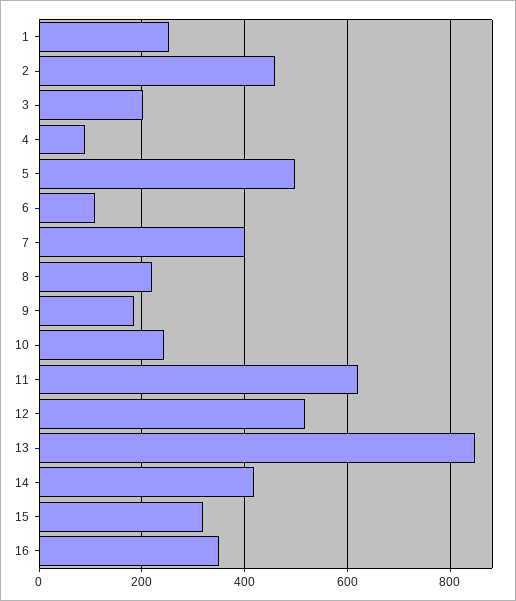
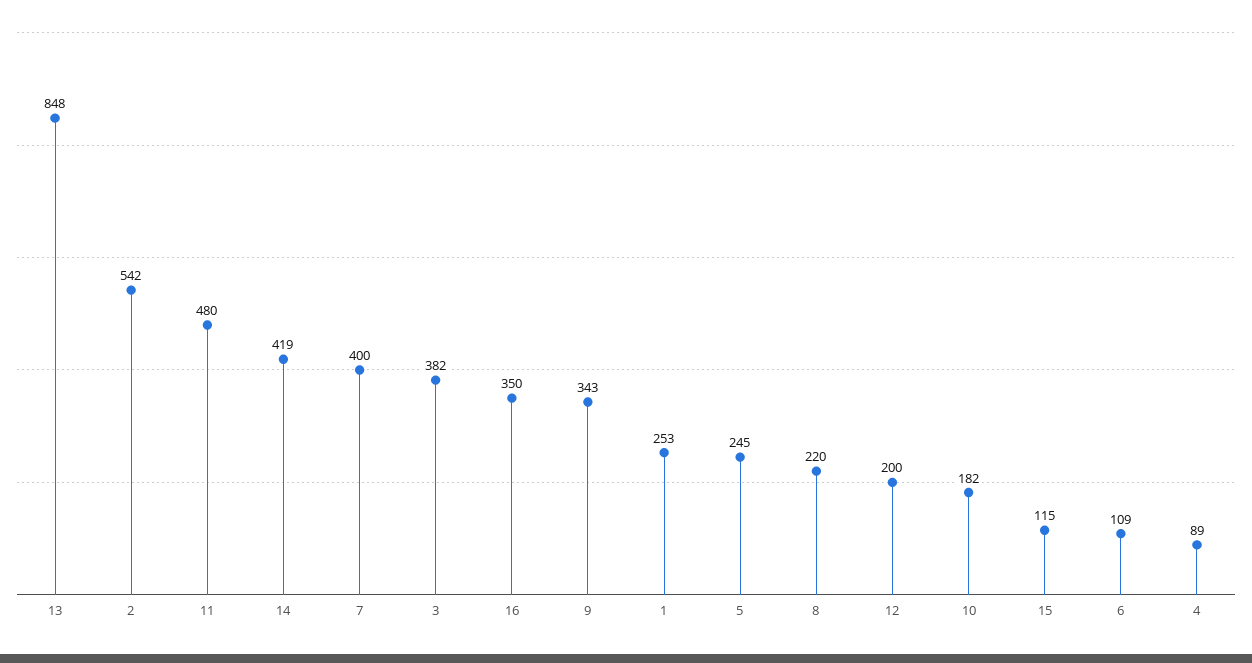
2: 460 -> 542
3: 200 -> 382
5: 500 -> 245
9: 180 -> 343
10: 240 -> 182
11: 620 -> 480
12: 520 -> 200
15: 320 -> 115

